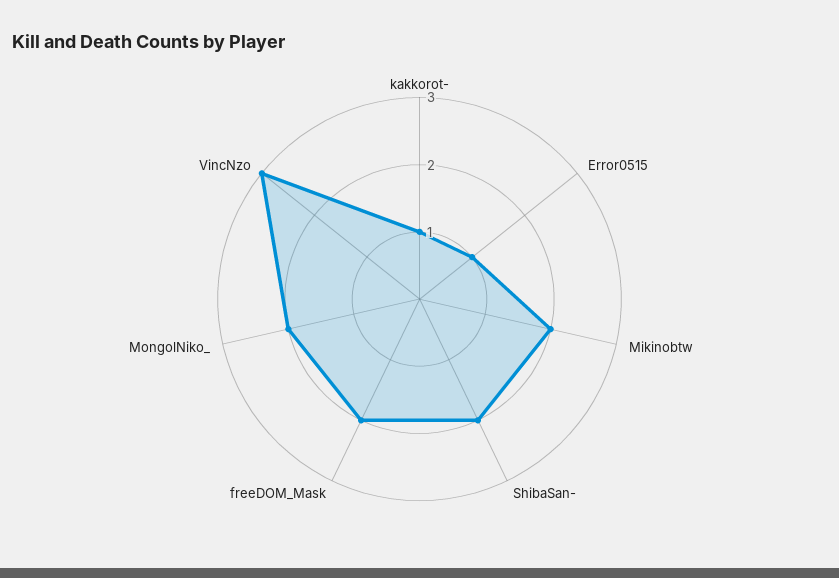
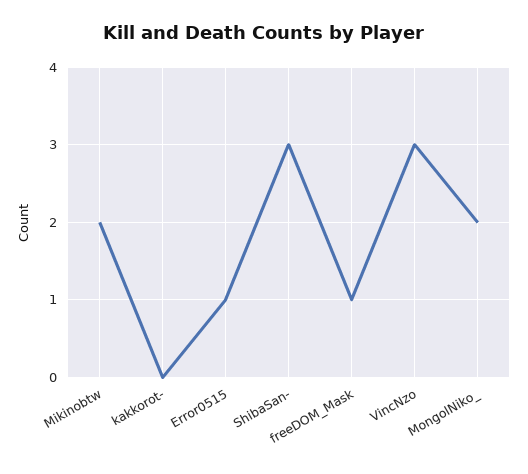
kakkorot-: 1 -> 0
ShibaSan-: 2 -> 3
freeDOM_Mask: 2 -> 1

